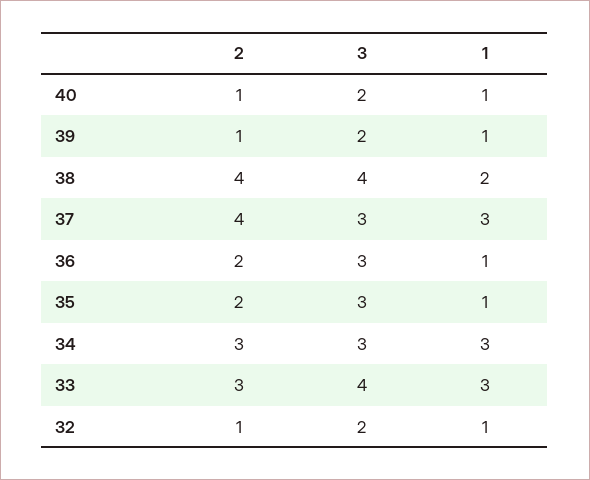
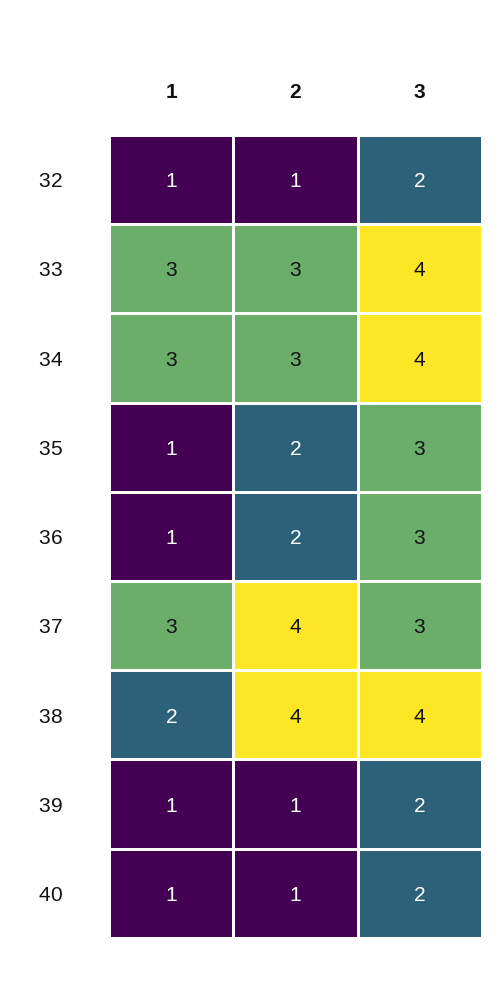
3, 34: 3 -> 4

